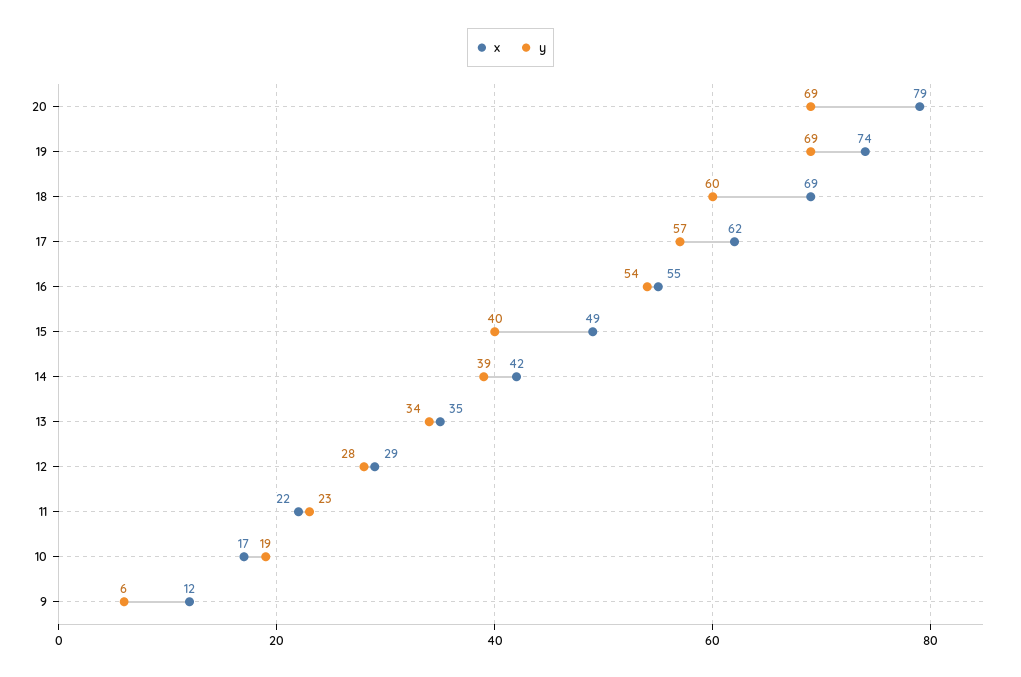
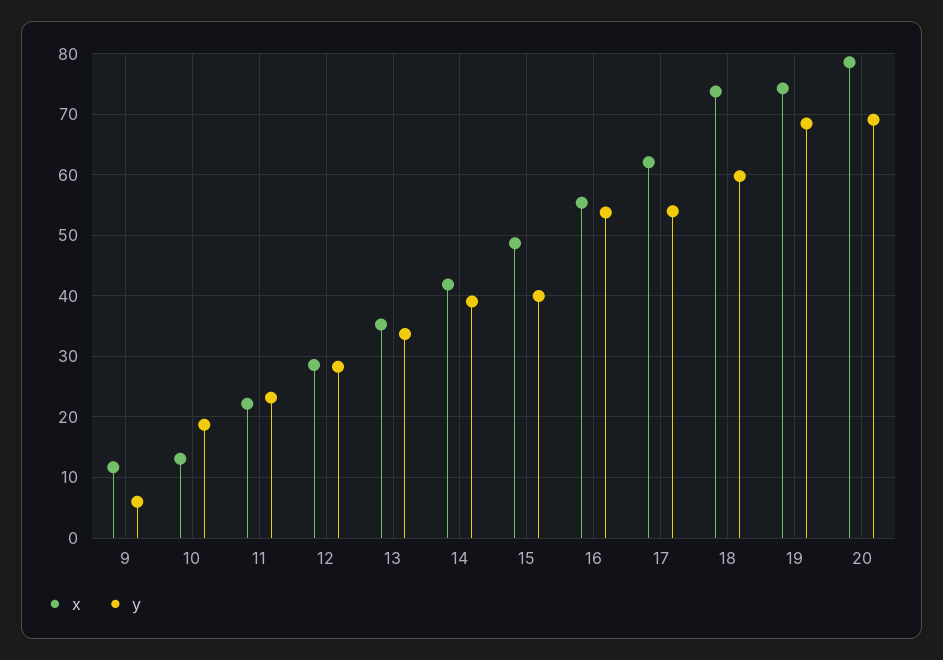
x, 18: 69 -> 74
y, 17: 57 -> 54
x, 10: 17 -> 13

